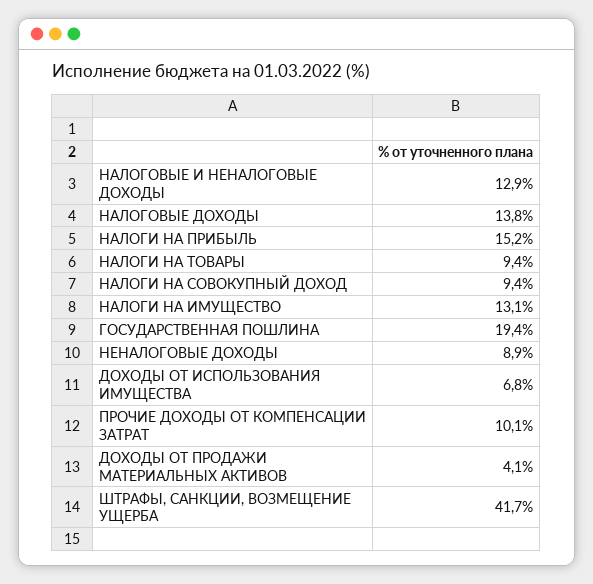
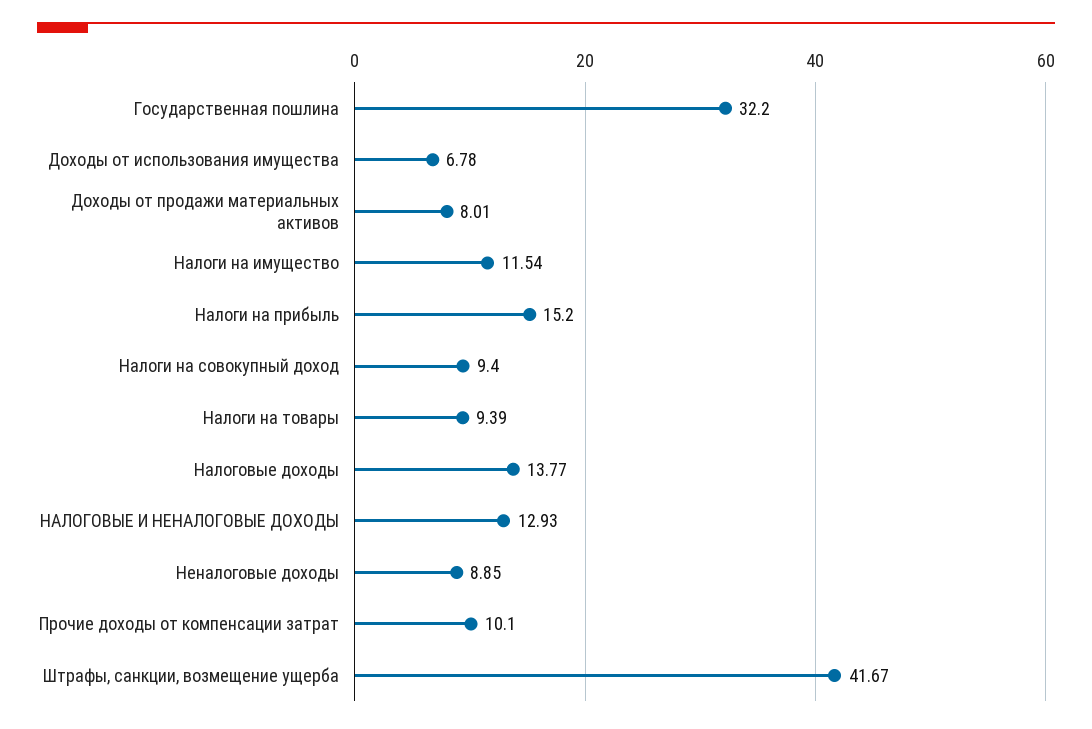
НАЛОГИ НА ИМУЩЕСТВО: 13.1 -> 11.54
ГОСУДАРСТВЕННАЯ ПОШЛИНА: 19.4 -> 32.2
ДОХОДЫ ОТ ПРОДАЖИ МАТЕРИАЛЬНЫХ АКТИВОВ: 4.1 -> 8.01

